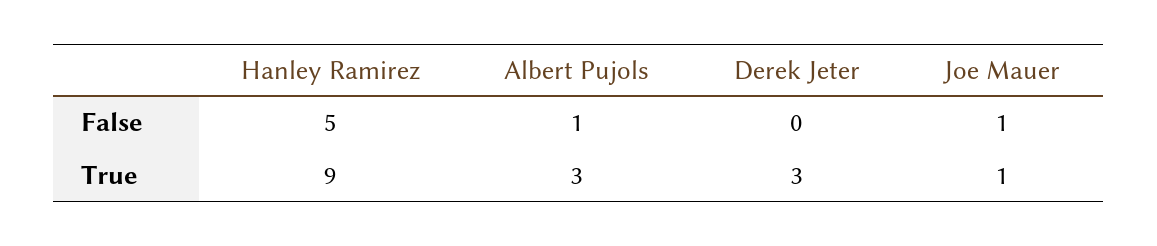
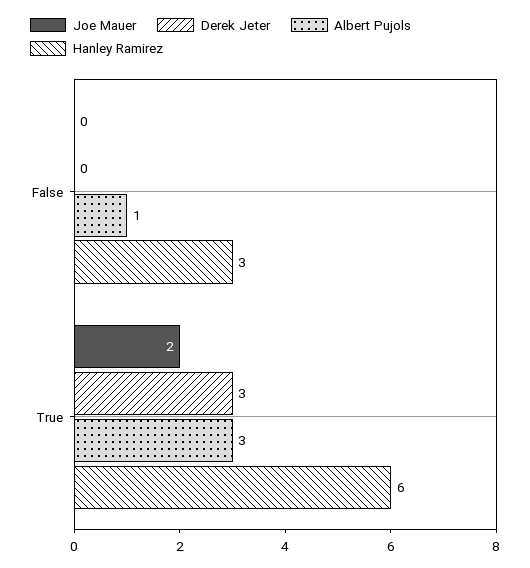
Hanley Ramirez, False: 5 -> 3
Joe Mauer, False: 1 -> 0
Hanley Ramirez, True: 9 -> 6
Joe Mauer, True: 1 -> 2

